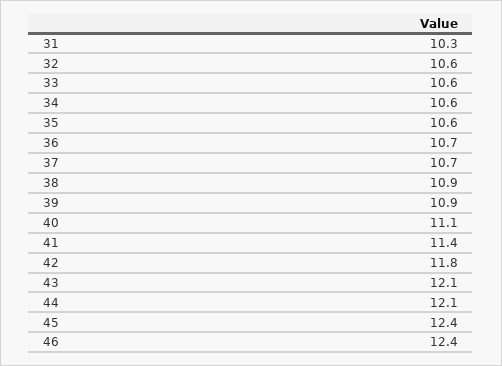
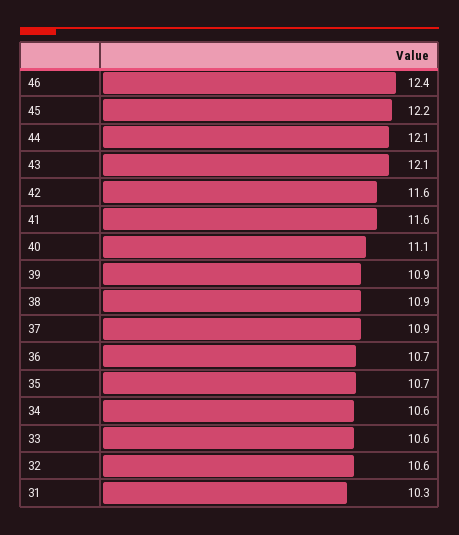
35: 10.6 -> 10.7
37: 10.7 -> 10.9
41: 11.4 -> 11.6
42: 11.8 -> 11.6
45: 12.4 -> 12.2

